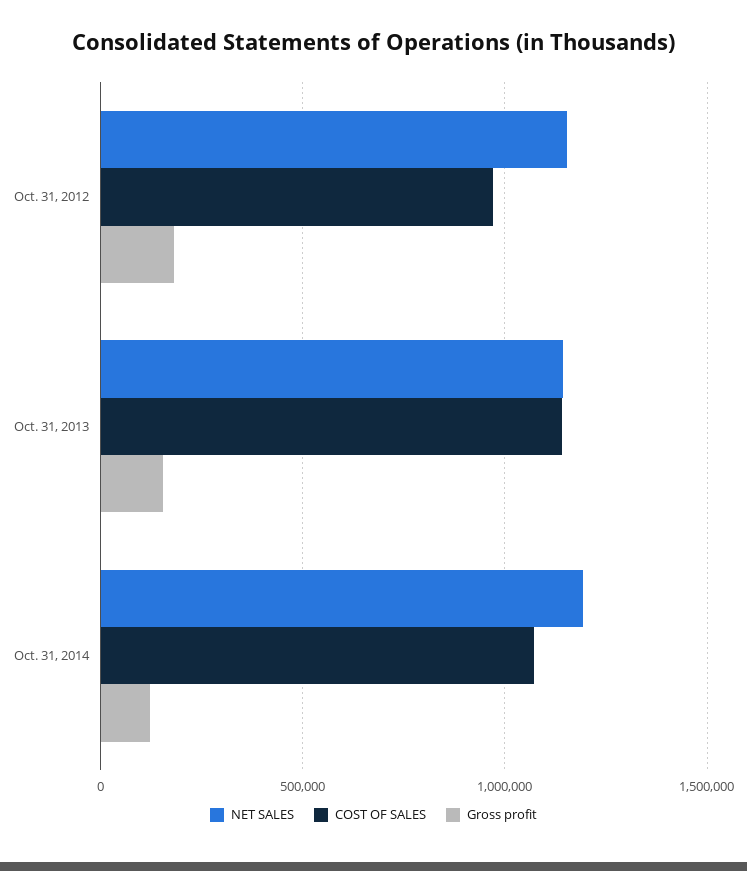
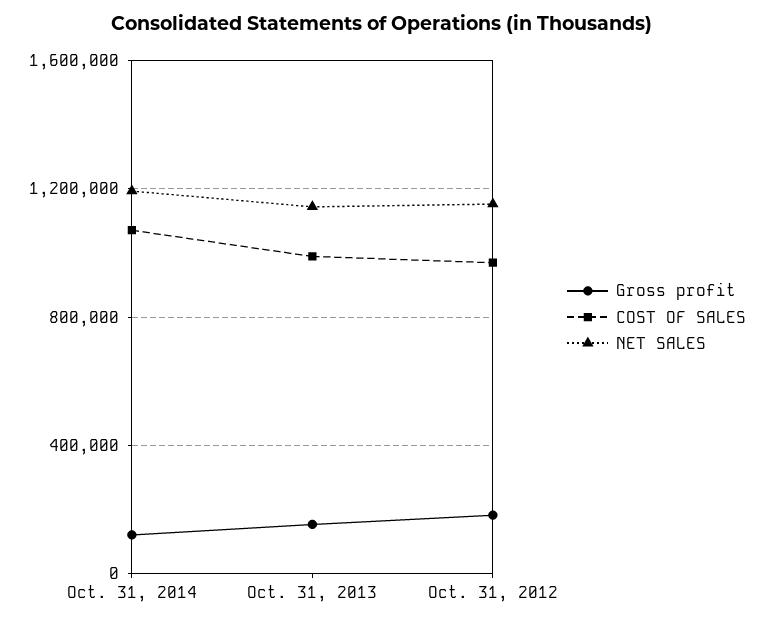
COST OF SALES, Oct. 31, 2013: 1150000 -> 1000000

